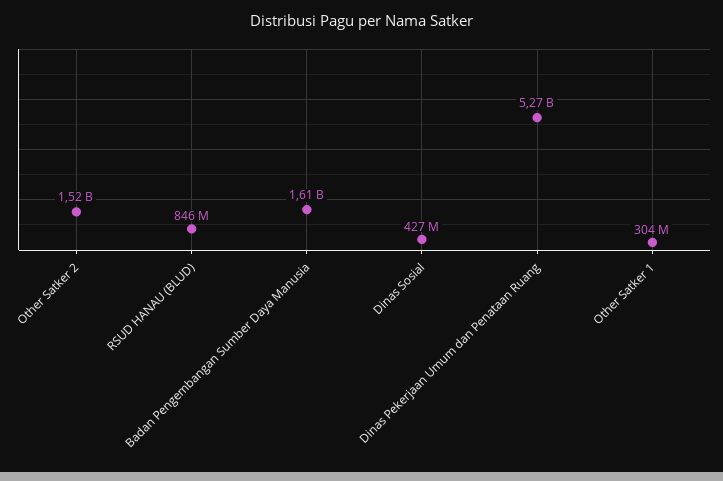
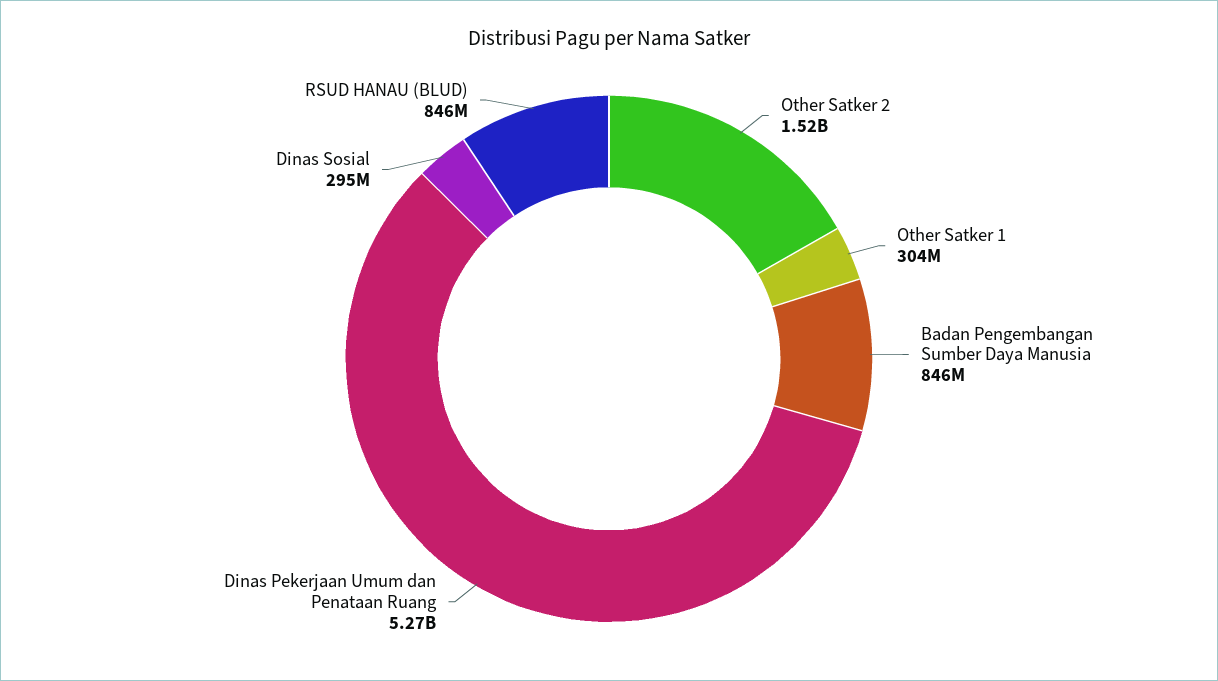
Badan Pengembangan Sumber Daya Manusia: 1610000000 -> 846000000
Dinas Sosial: 427000000 -> 295000000

